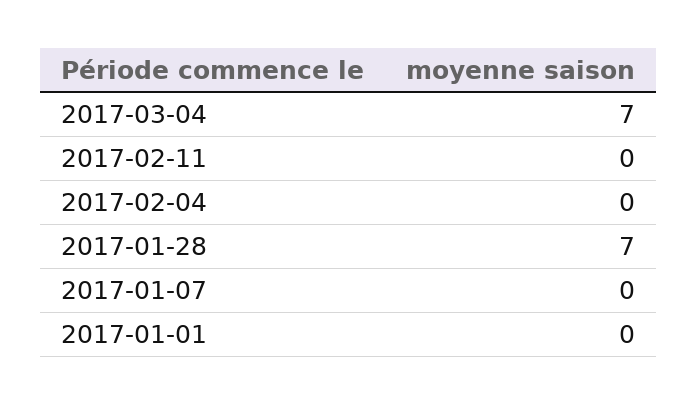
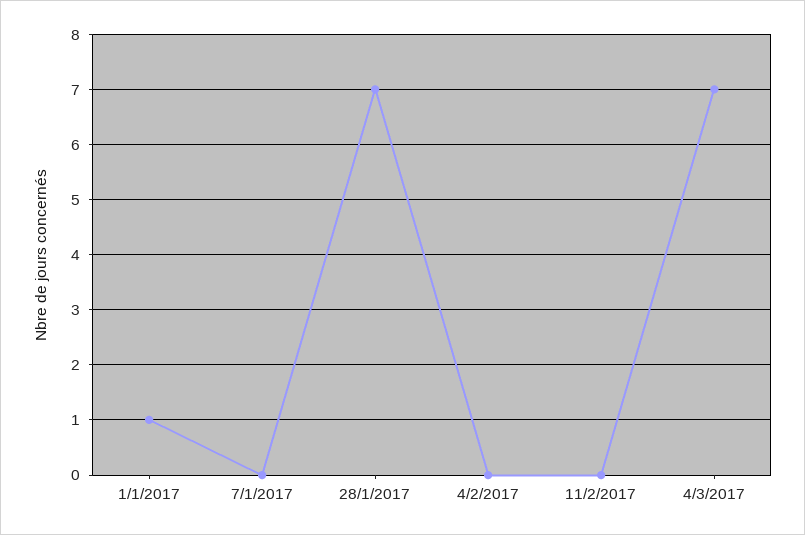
2017-01-01: 0 -> 1

